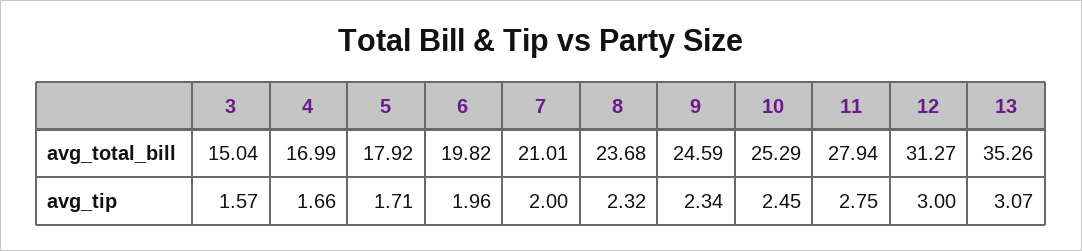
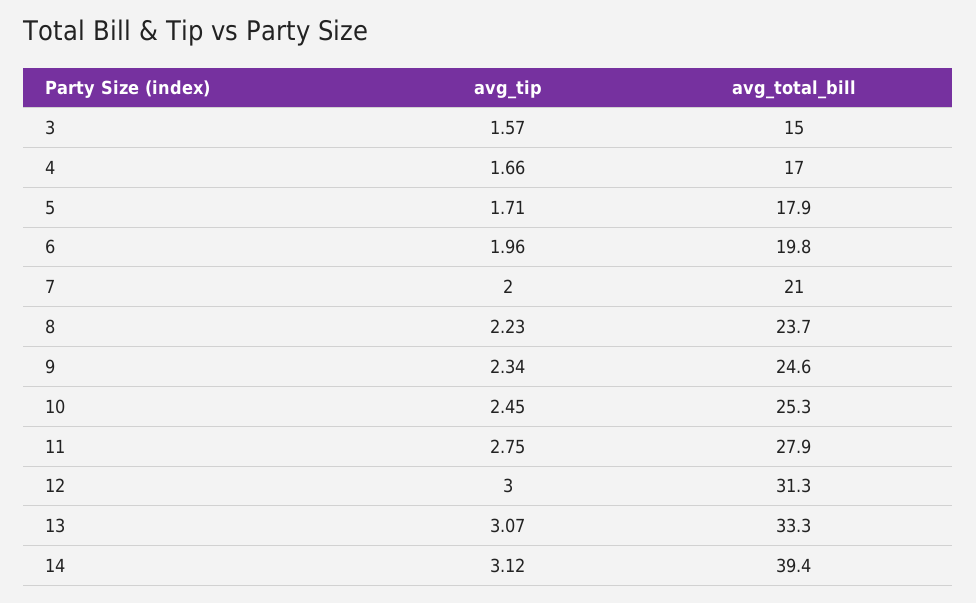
13, avg_total_bill: 35.26 -> 33.3
8, avg_tip: 2.32 -> 2.23
14, avg_tip: none -> 3.12
14, avg_total_bill: none -> 39.4

